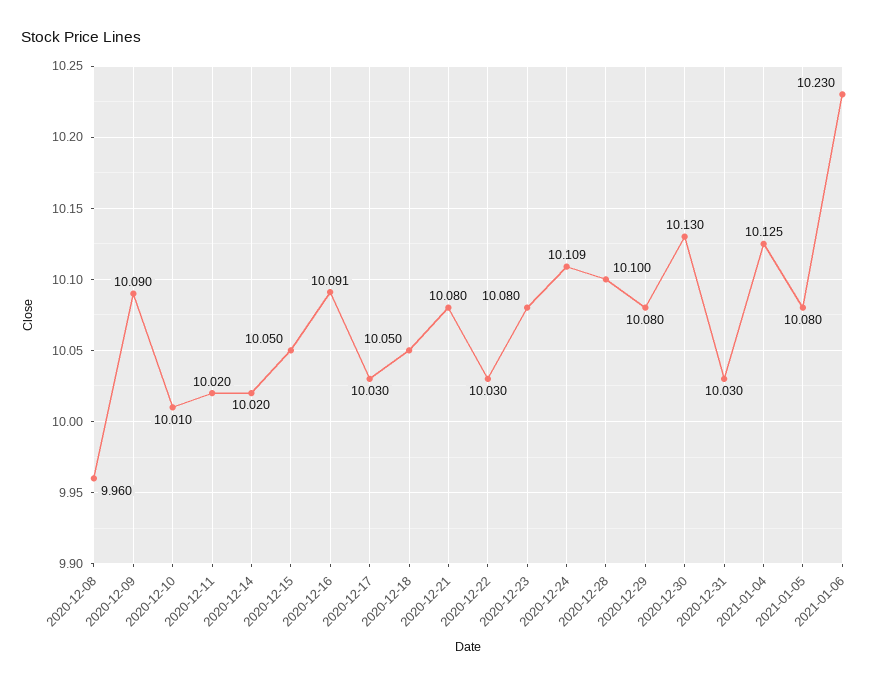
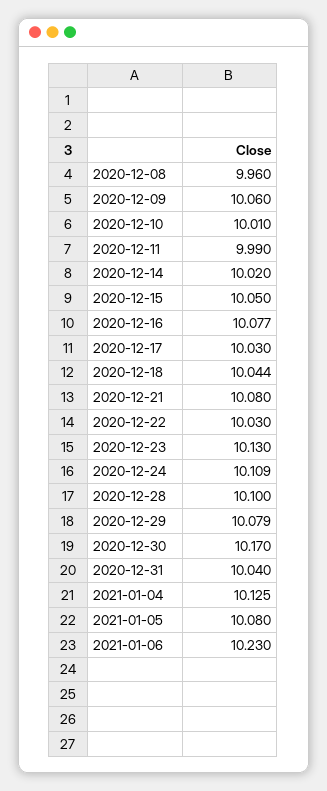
2020-12-09: 10.09 -> 10.06
2020-12-11: 10.02 -> 9.99
2020-12-16: 10.091 -> 10.077
2020-12-18: 10.05 -> 10.044
2020-12-23: 10.08 -> 10.13
2020-12-29: 10.08 -> 10.079
2020-12-30: 10.13 -> 10.17
2020-12-31: 10.03 -> 10.04

